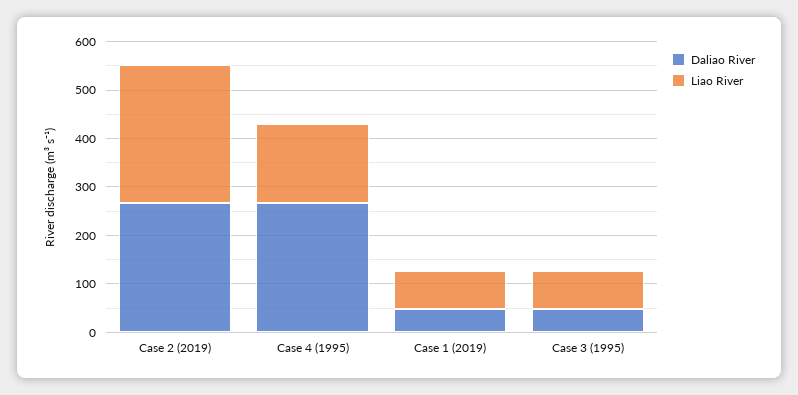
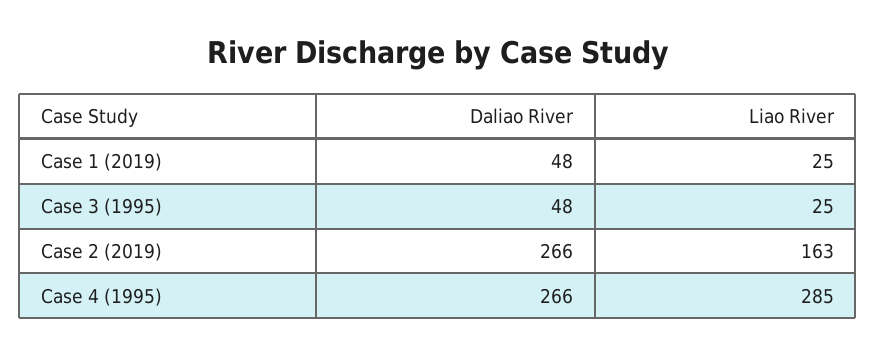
Liao River, Case 2 (2019): 280 -> 163
Liao River, Case 4 (1995): 160 -> 285
Liao River, Case 1 (2019): 80 -> 25
Liao River, Case 3 (1995): 80 -> 25

